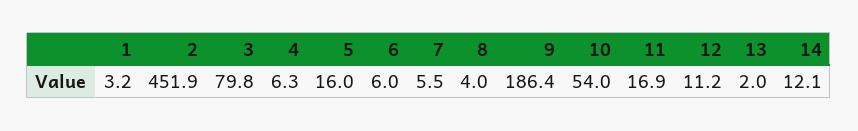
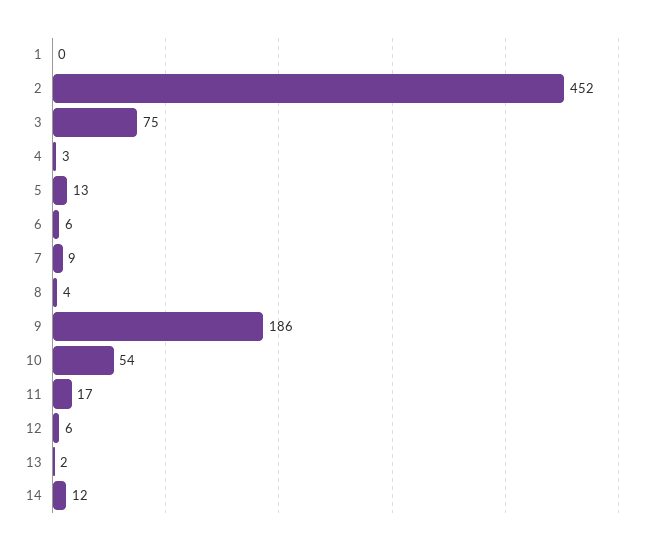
1: 3.2 -> 0
3: 79.8 -> 75
4: 6.3 -> 3
5: 16 -> 13
7: 5.5 -> 9
12: 11.2 -> 6

